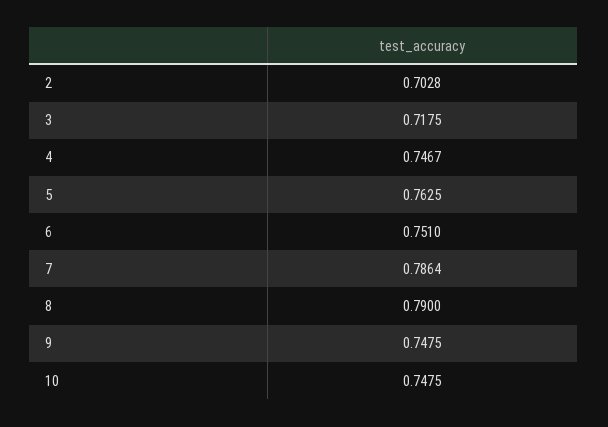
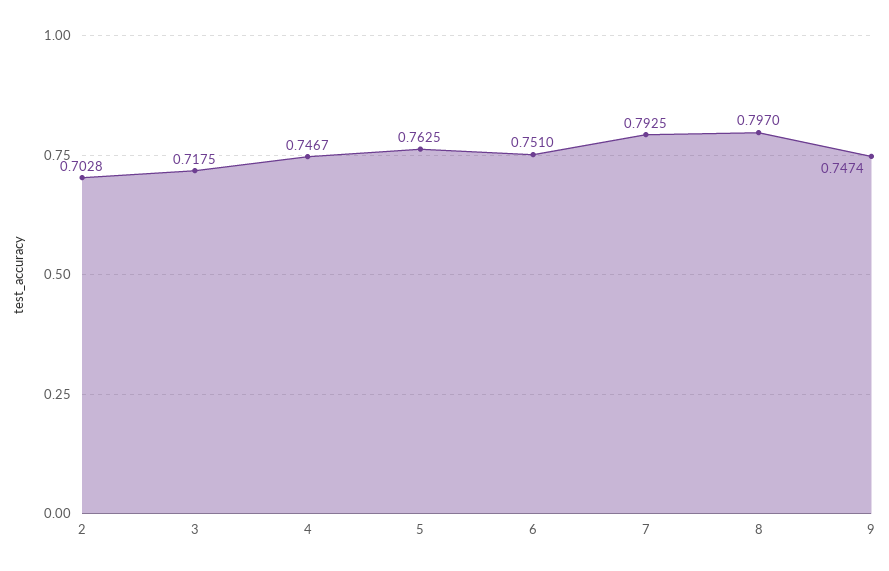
7: 0.7864 -> 0.7925
8: 0.79 -> 0.797
9: 0.7475 -> 0.7474
10: 0.7475 -> none

